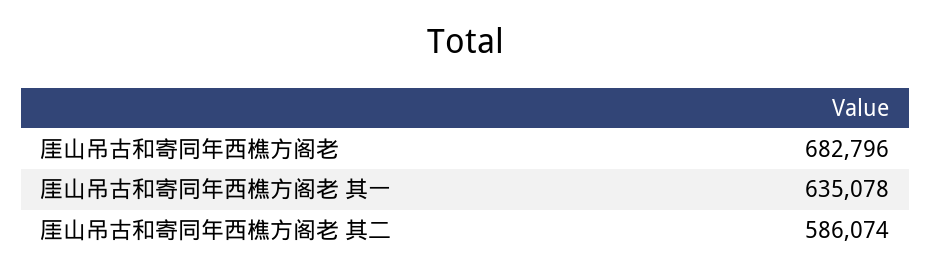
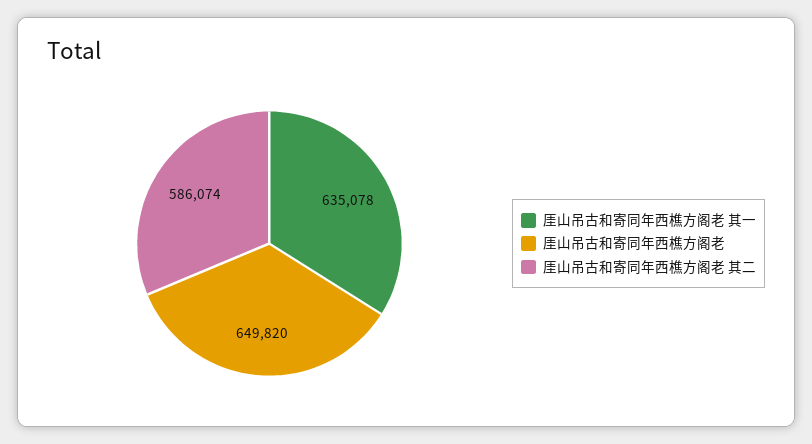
厓山吊古和寄同年西樵方阁老: 682796 -> 649820

